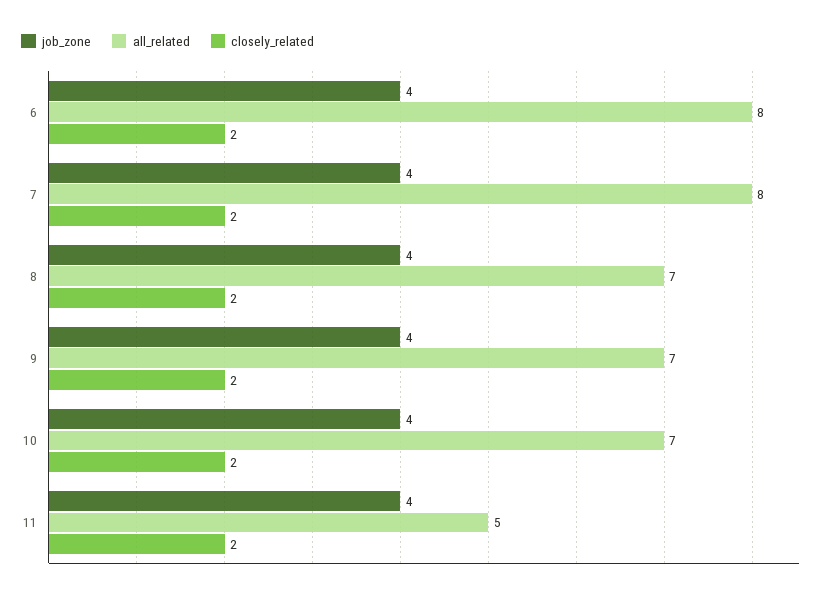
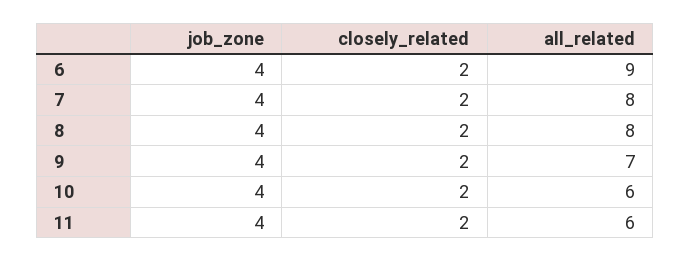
all_related, 6: 8 -> 9
all_related, 8: 7 -> 8
all_related, 10: 7 -> 6
all_related, 11: 5 -> 6

